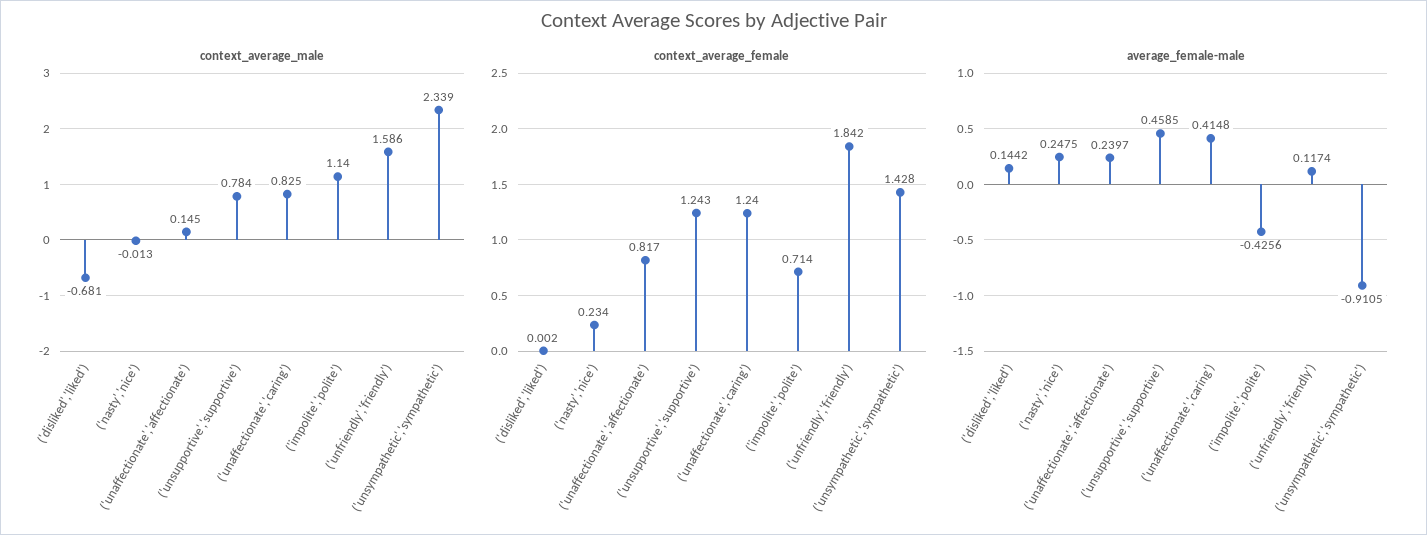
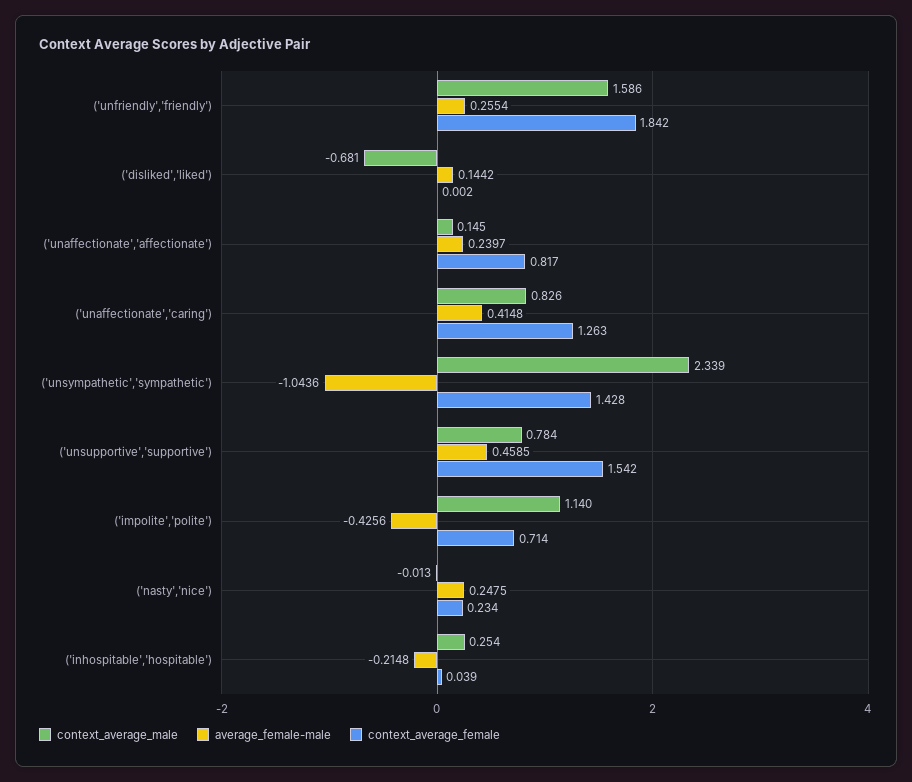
context_average_male, ('unaffectionate','caring'): 0.825 -> 0.826
context_average_female, ('unsupportive','supportive'): 1.243 -> 1.542
context_average_female, ('unaffectionate','caring'): 1.24 -> 1.263
average_female-male, ('unfriendly','friendly'): 0.1174 -> 0.2554
average_female-male, ('unsympathetic','sympathetic'): -0.9105 -> -1.0436
context_average_male, ('inhospitable','hospitable'): none -> 0.254
average_female-male, ('inhospitable','hospitable'): none -> -0.2148
context_average_female, ('inhospitable','hospitable'): none -> 0.039

